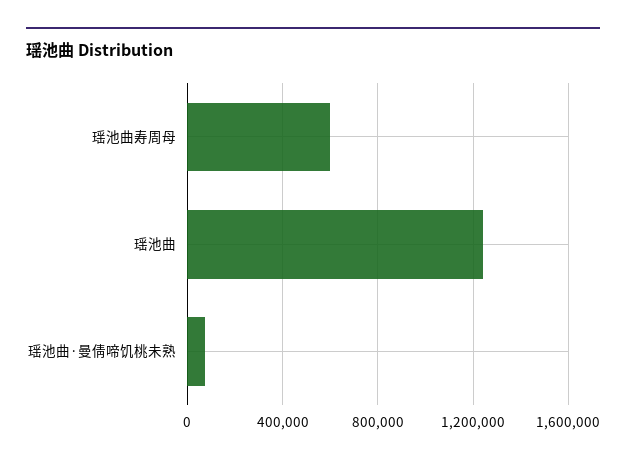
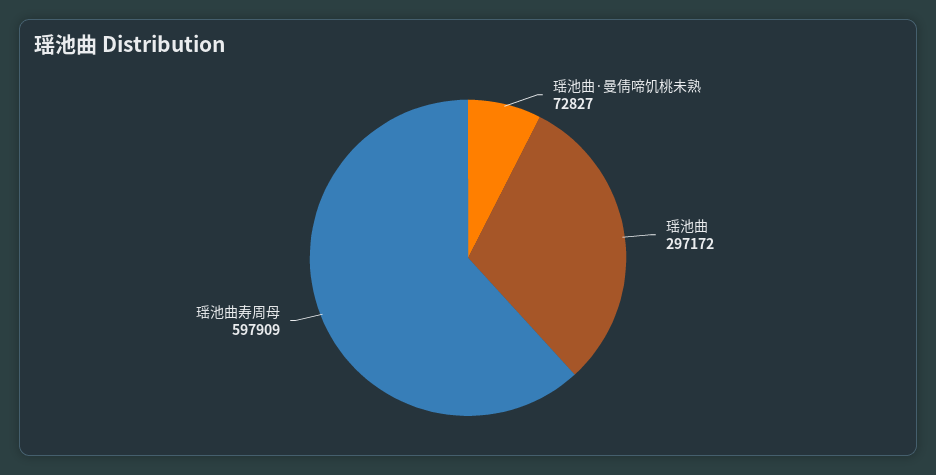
瑶池曲: 1250000 -> 297172

